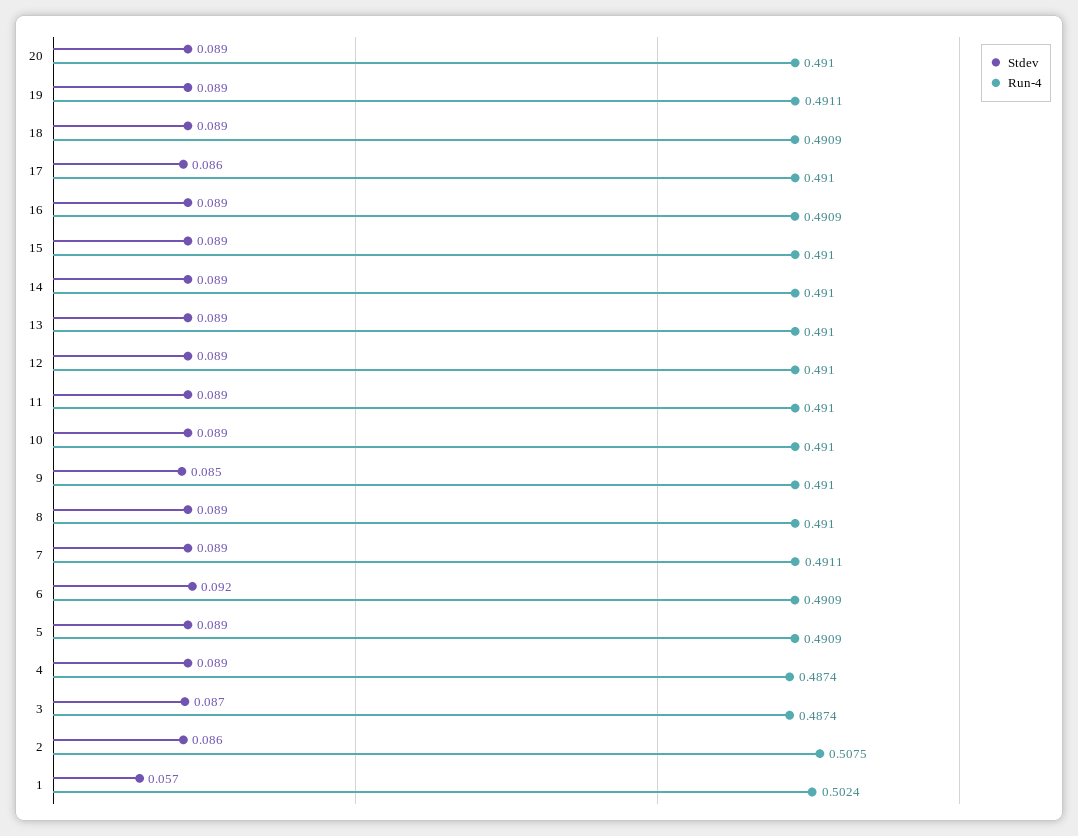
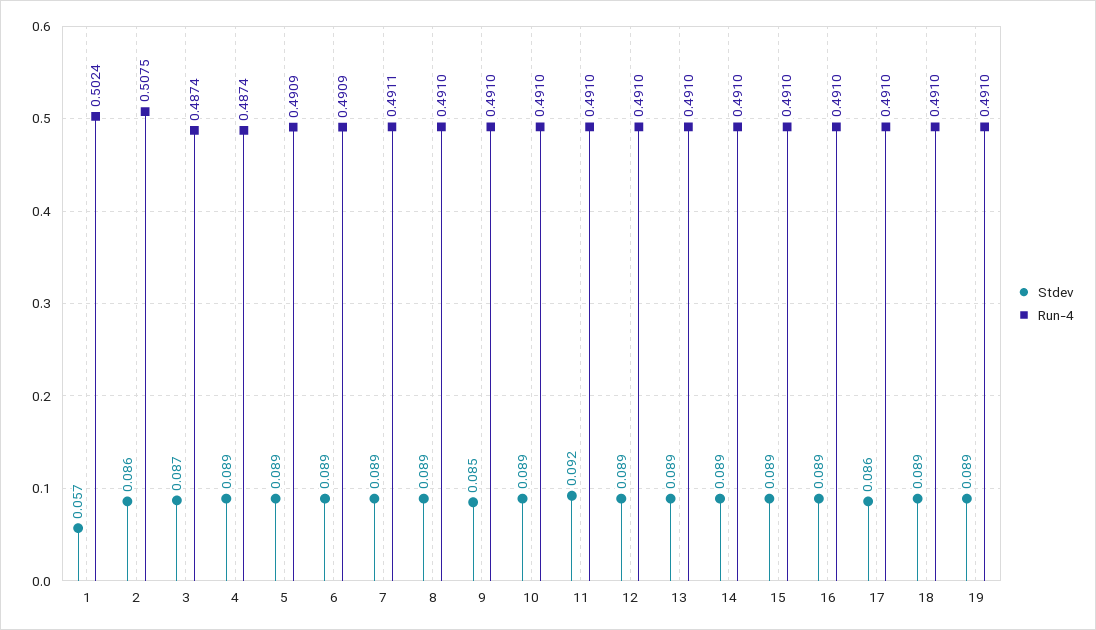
Stdev, 20: 0.089 -> none
Run-4, 20: 0.491 -> none
Run-4, 19: 0.4911 -> 0.491
Run-4, 18: 0.4909 -> 0.491
Run-4, 16: 0.4909 -> 0.491
Stdev, 11: 0.089 -> 0.092
Stdev, 6: 0.092 -> 0.089

